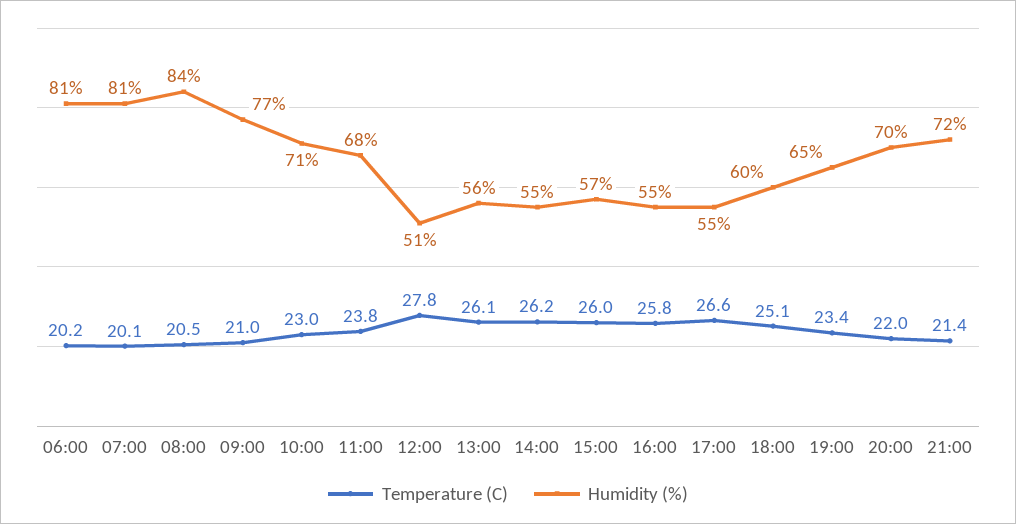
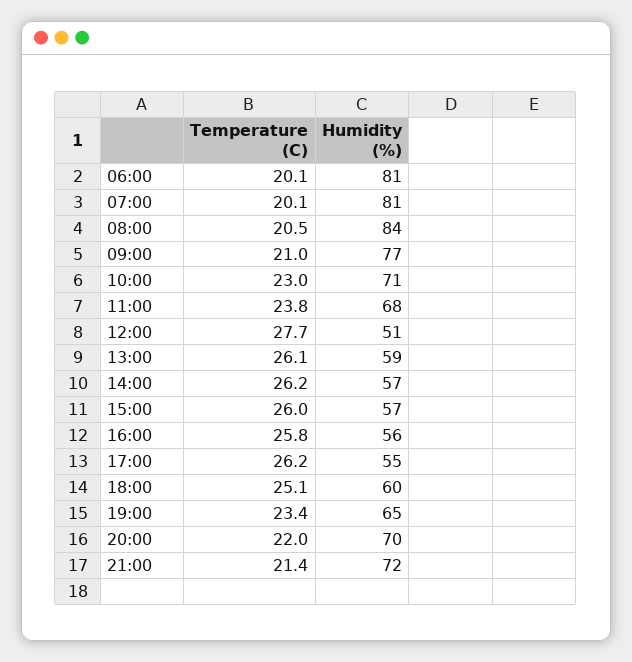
Temperature (C), 06:00: 20.2 -> 20.1
Temperature (C), 12:00: 27.8 -> 27.7
Humidity (%), 13:00: 56 -> 59
Humidity (%), 14:00: 55 -> 57
Humidity (%), 16:00: 55 -> 56
Temperature (C), 17:00: 26.6 -> 26.2

